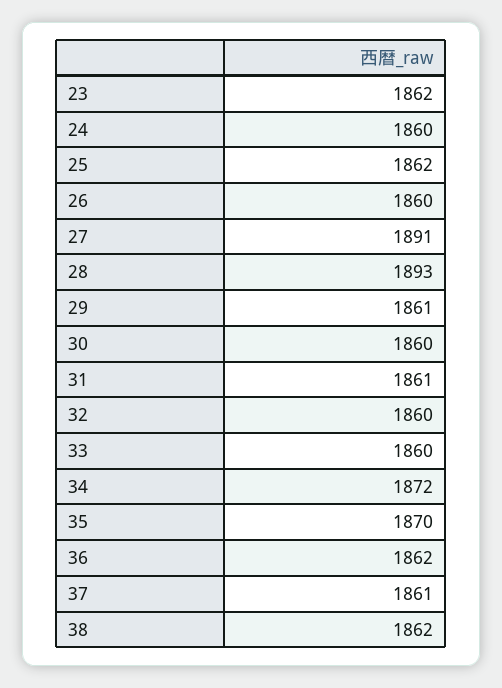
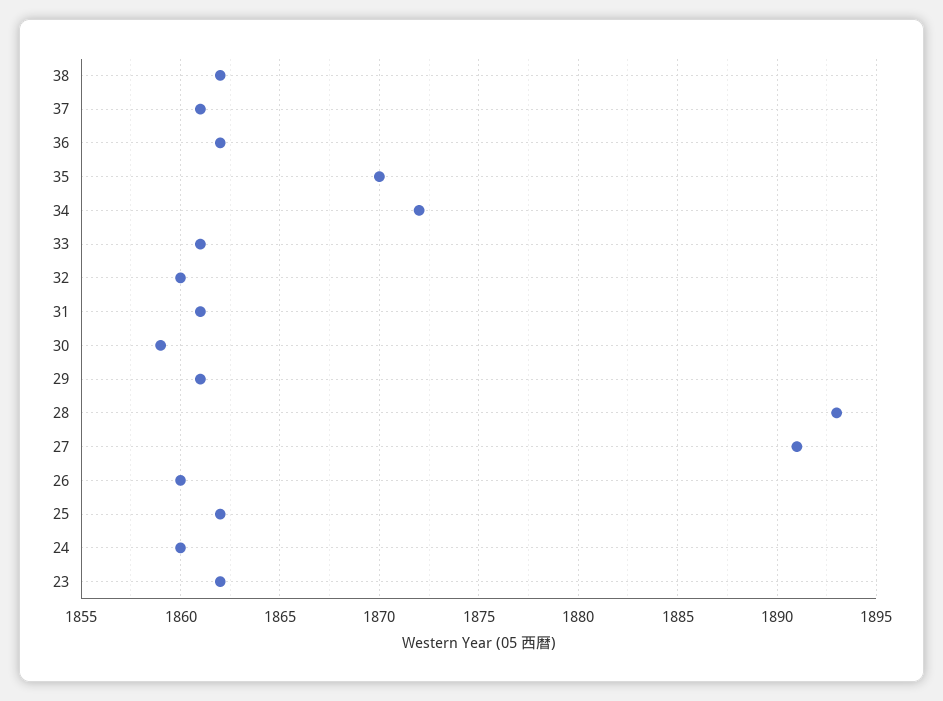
30: 1860 -> 1859
33: 1860 -> 1861

